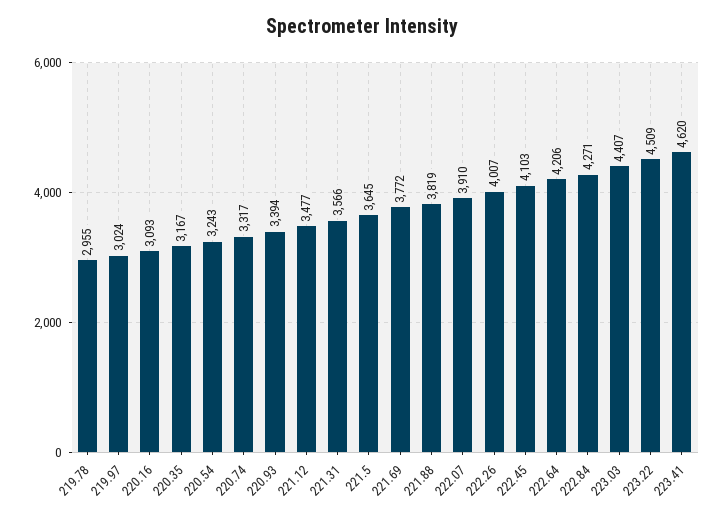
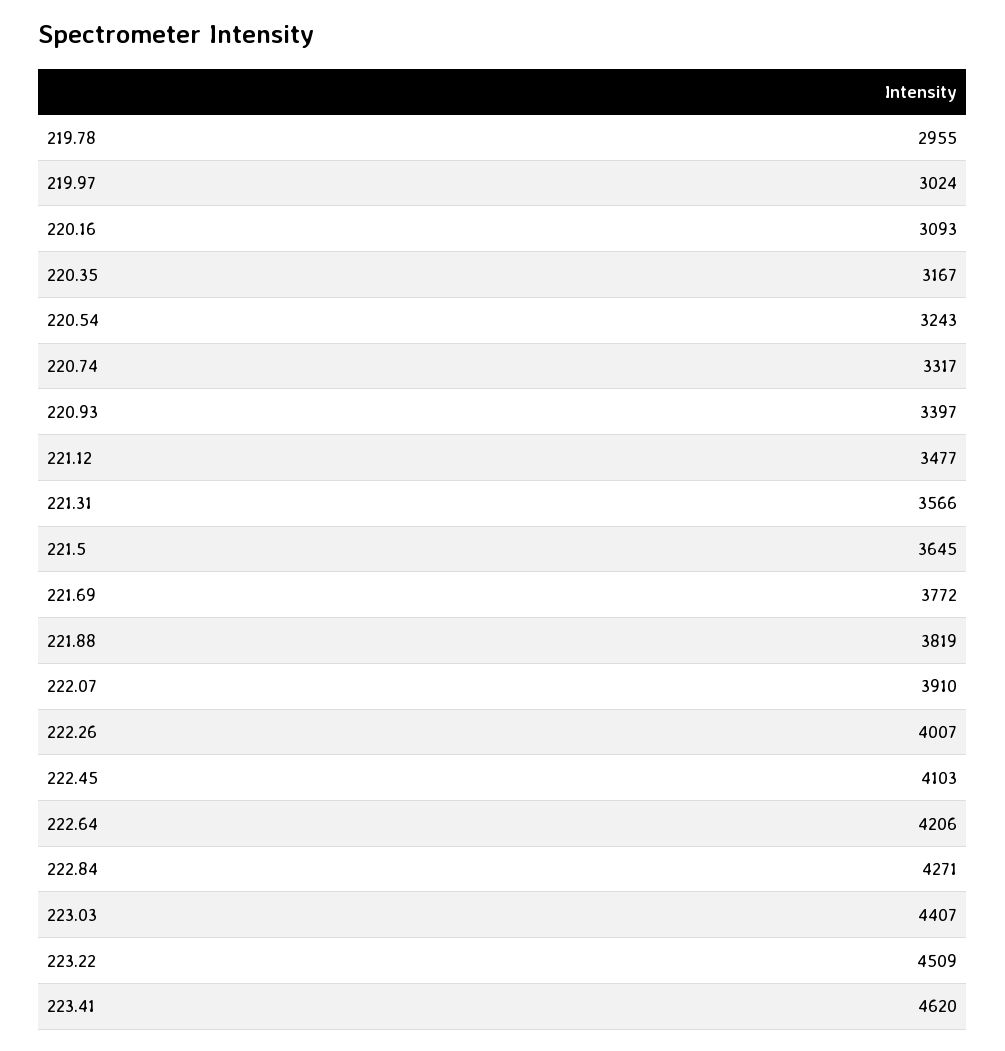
220.93: 3394 -> 3397

